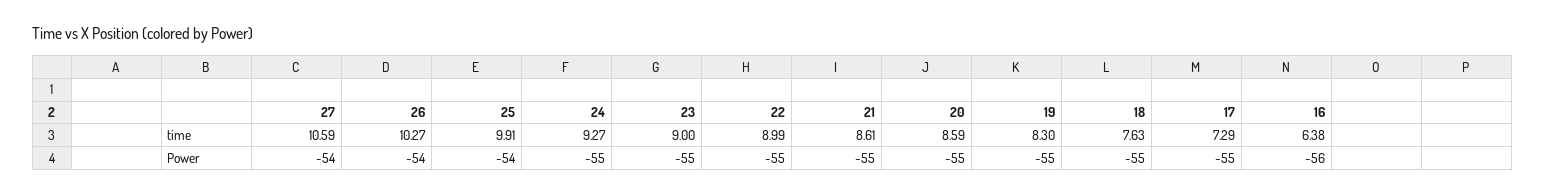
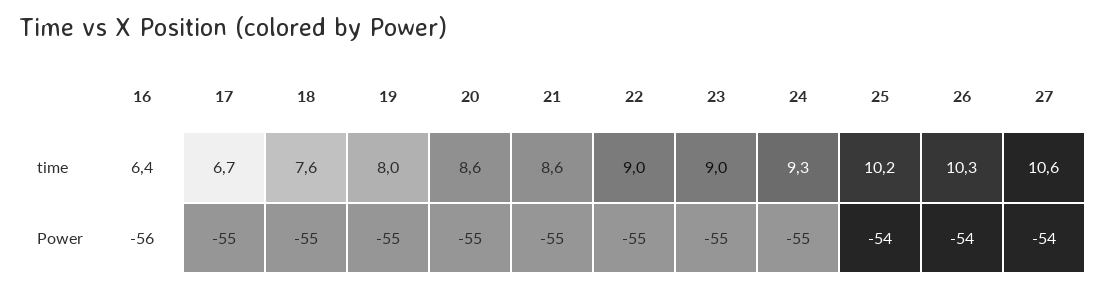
25, time: 9.91 -> 10.2
19, time: 8.3 -> 8
17, time: 7.29 -> 6.7

